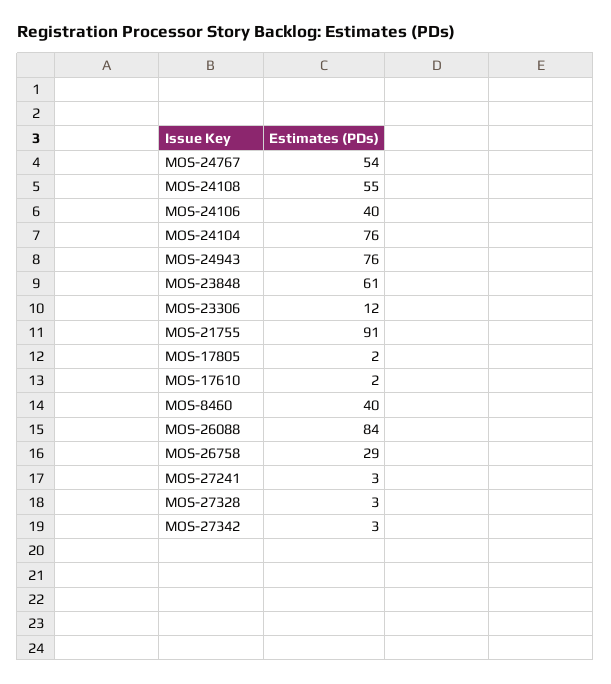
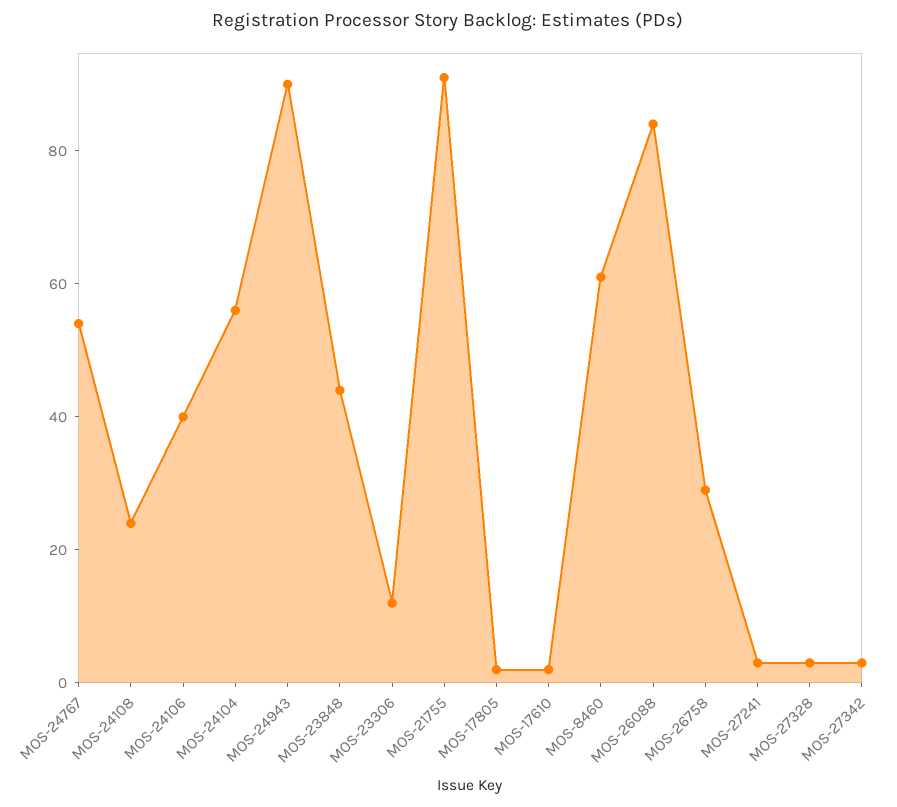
MOS-24108: 55 -> 25
MOS-24104: 76 -> 55
MOS-24943: 76 -> 90
MOS-23848: 61 -> 45
MOS-8460: 40 -> 60

